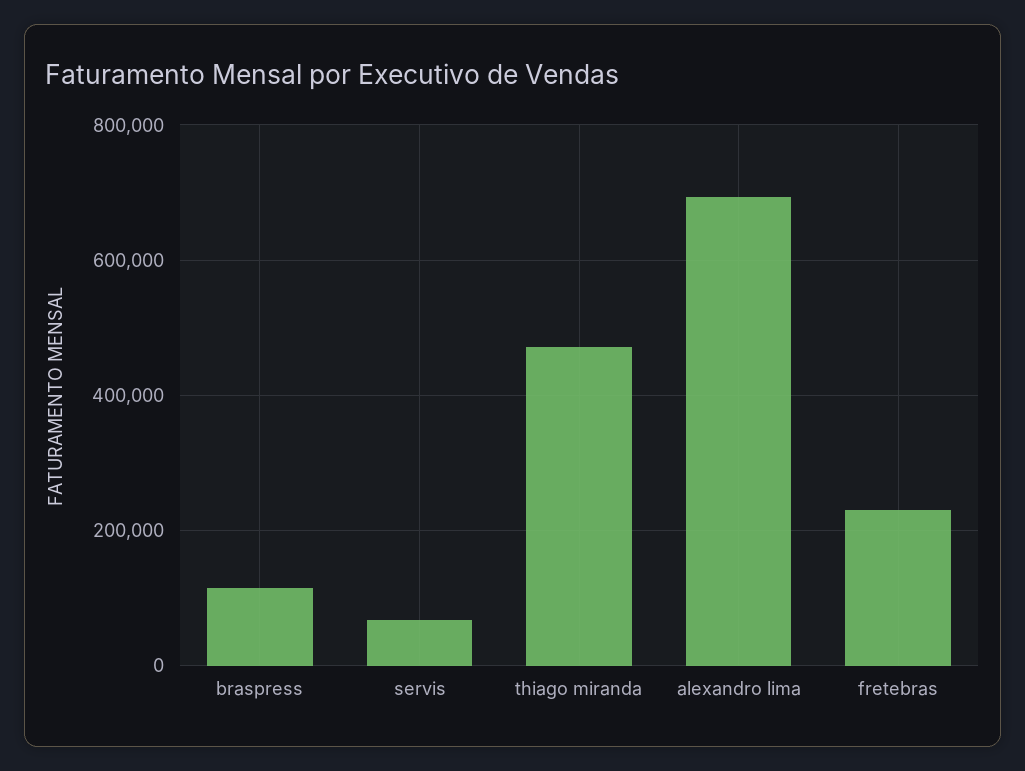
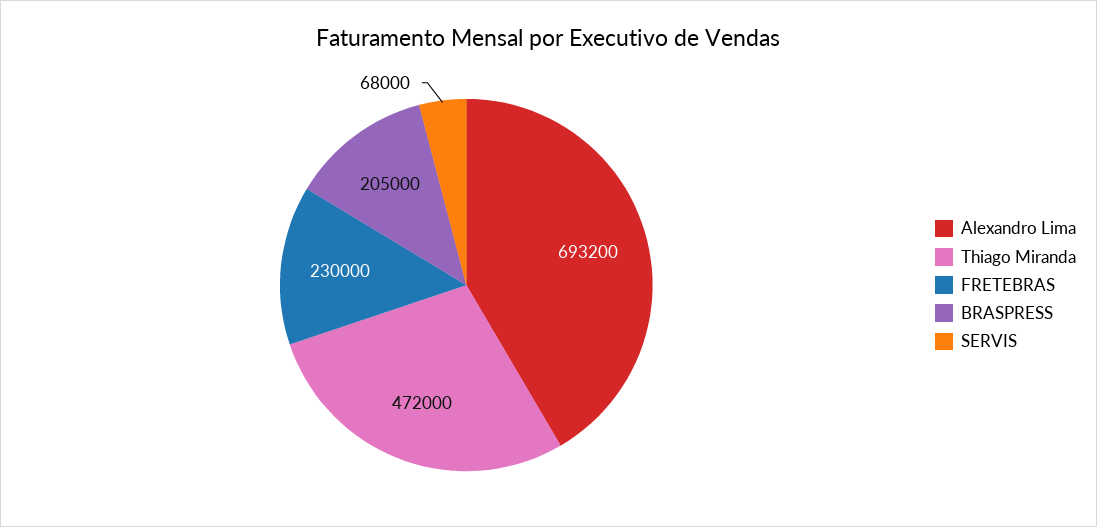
braspress: 120000 -> 205000

